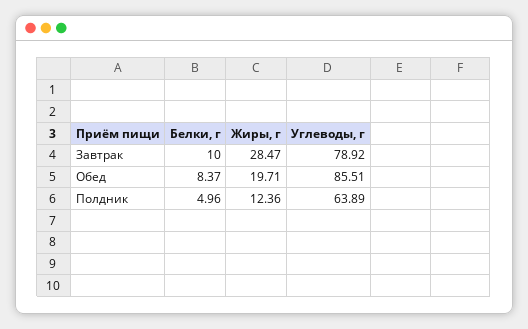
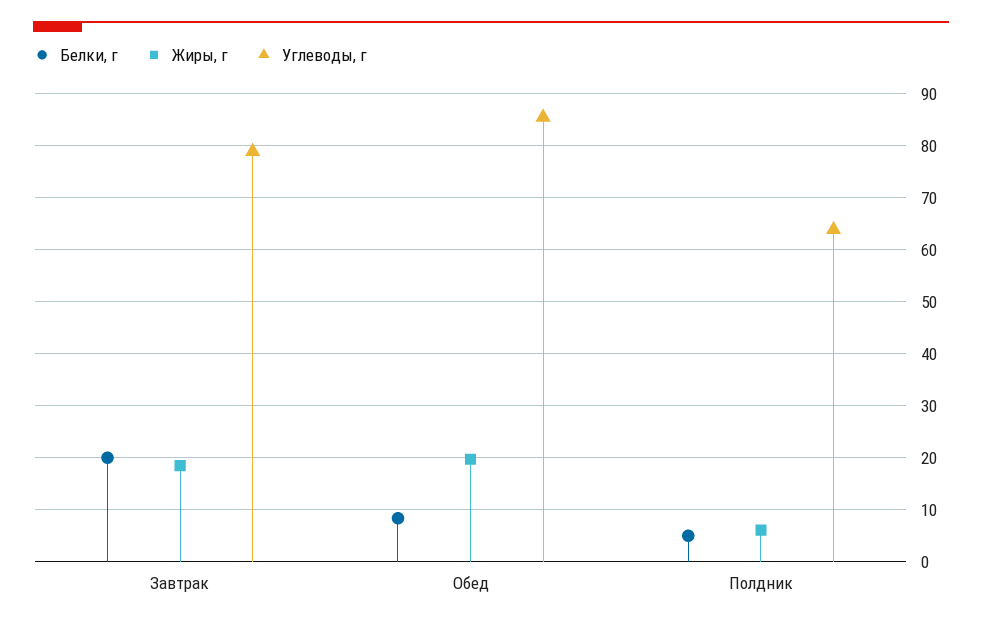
Белки, г, Завтрак: 10 -> 20
Жиры, г, Завтрак: 28.47 -> 18
Жиры, г, Полдник: 12.36 -> 6

